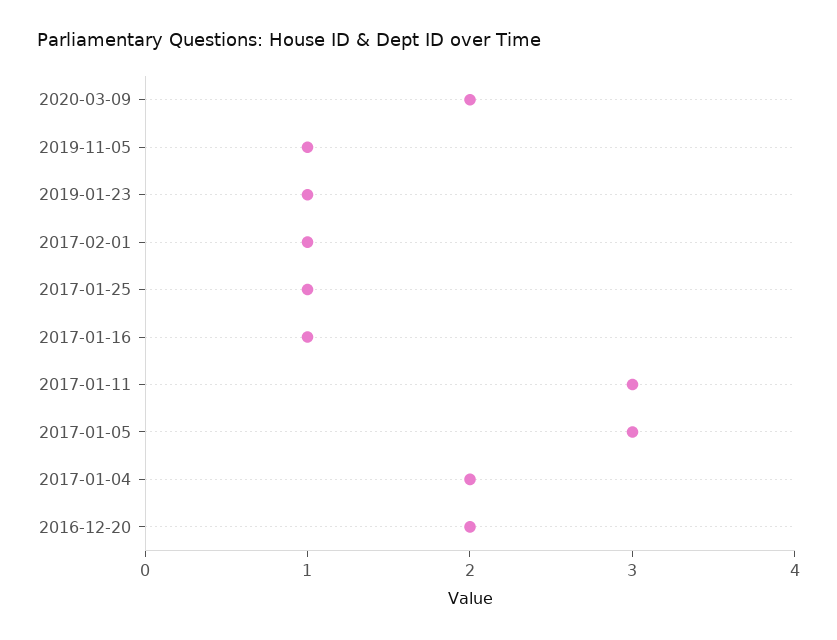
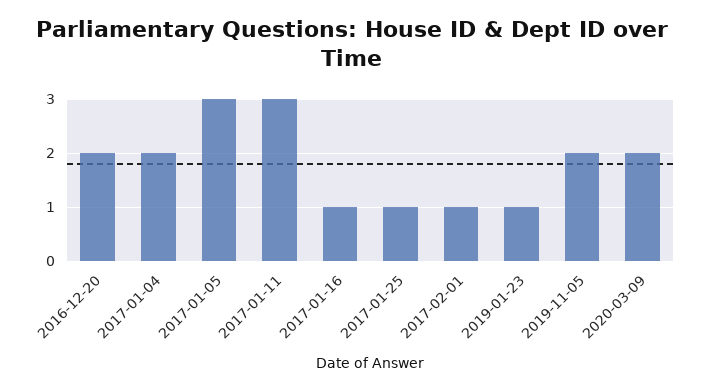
2019-11-05: 1 -> 2

